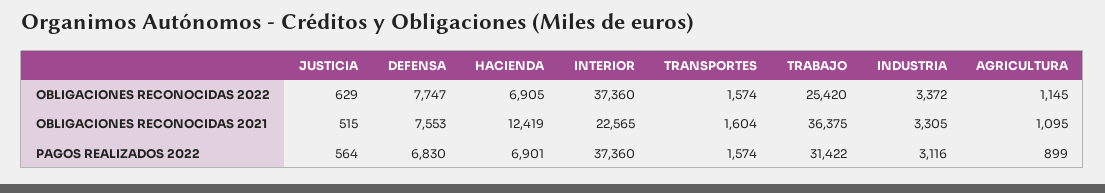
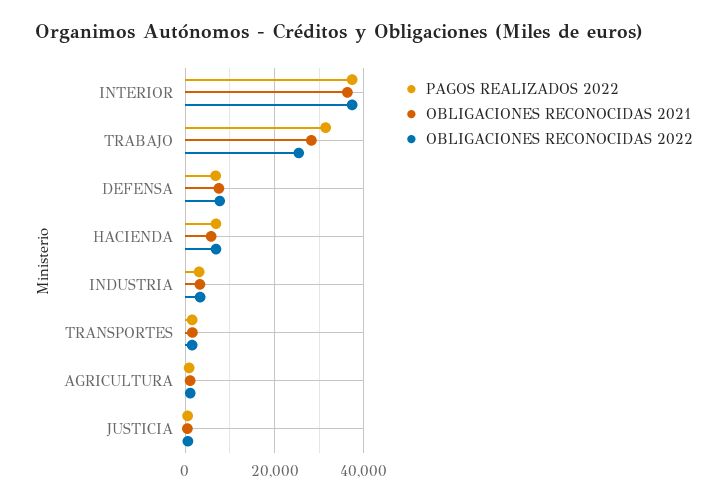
OBLIGACIONES RECONOCIDAS 2021, HACIENDA: 12419 -> 6000
OBLIGACIONES RECONOCIDAS 2021, INTERIOR: 22565 -> 36000
OBLIGACIONES RECONOCIDAS 2021, TRABAJO: 36375 -> 28000

